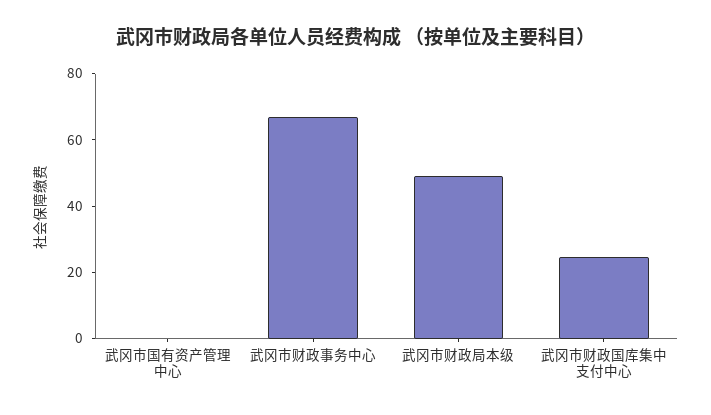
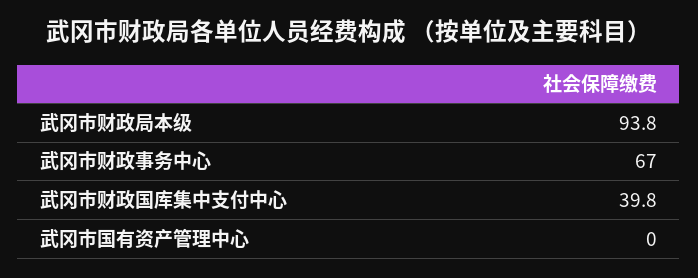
武冈市财政局本级: 50 -> 93.8
武冈市财政国库集中支付中心: 25 -> 39.8

